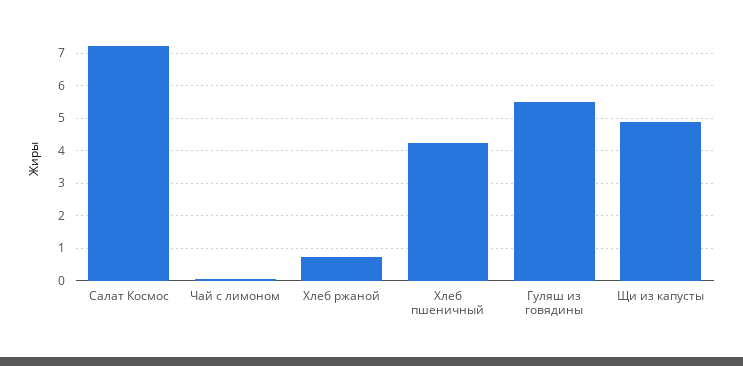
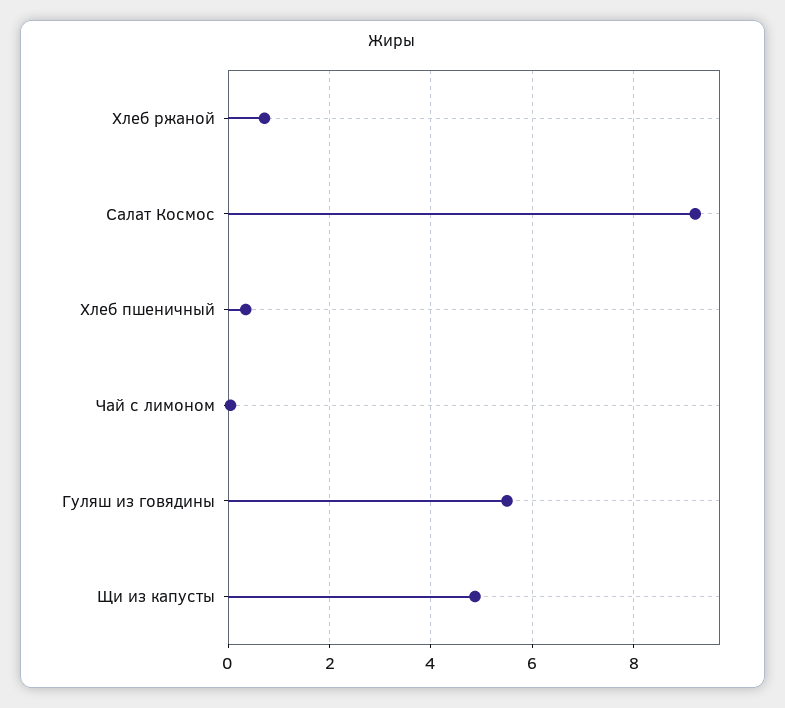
Салат Космос: 7.2 -> 9.2
Хлеб пшеничный: 4.2 -> 0.4

